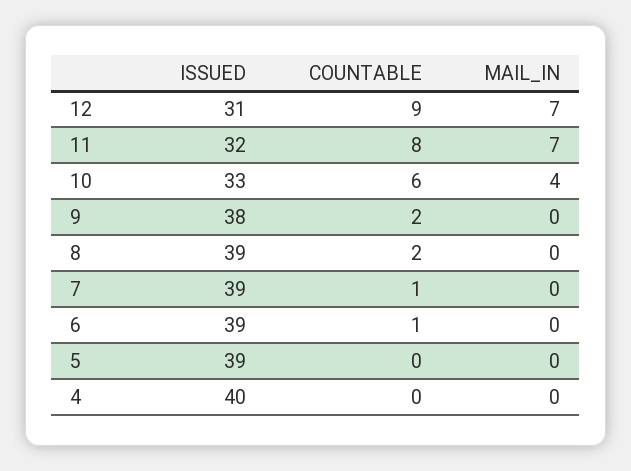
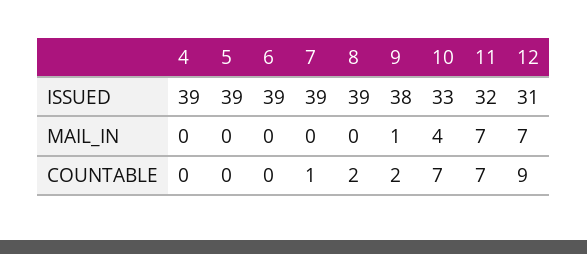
COUNTABLE, 11: 8 -> 7
COUNTABLE, 10: 6 -> 7
MAIL_IN, 9: 0 -> 1
COUNTABLE, 6: 1 -> 0
ISSUED, 4: 40 -> 39

